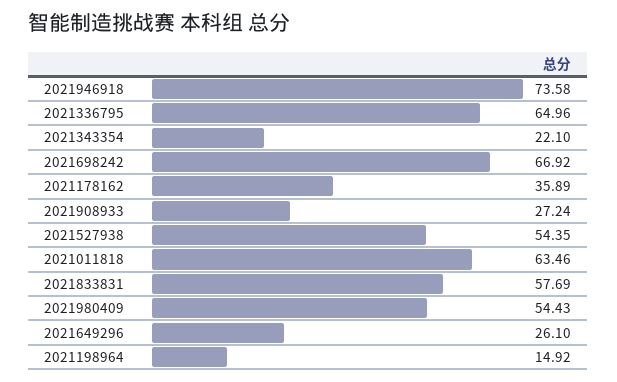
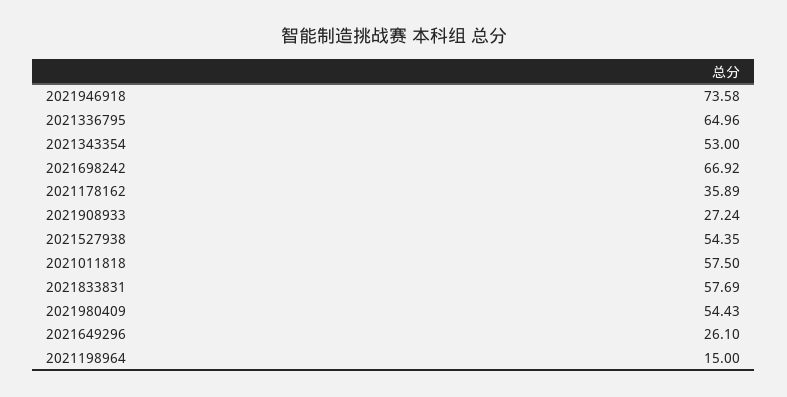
2021343354: 22.1 -> 53
2021011818: 63.46 -> 57.5
2021198964: 14.92 -> 15

